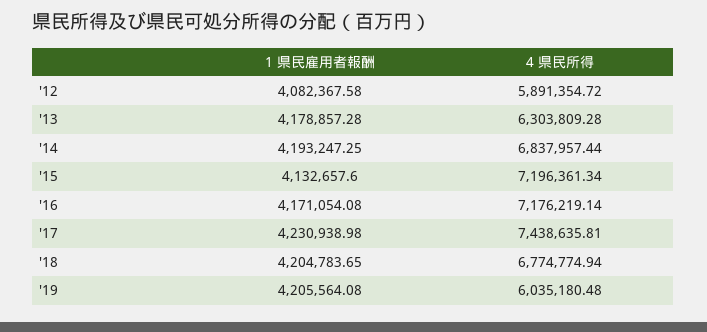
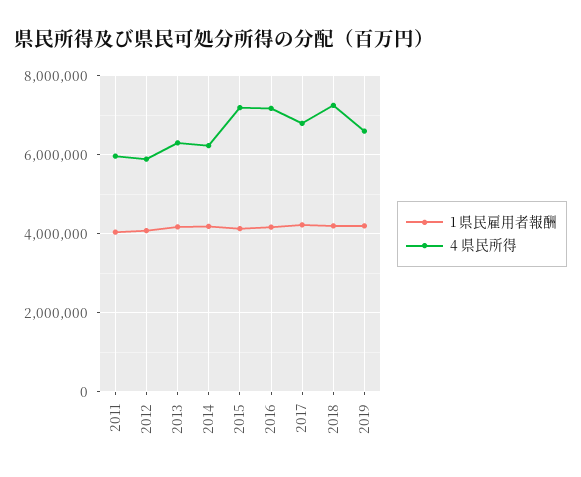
4 県民所得, '14: 6837957.44 -> 6200000
4 県民所得, '17: 7438635.81 -> 6800000
4 県民所得, '18: 6774774.94 -> 7200000
4 県民所得, '19: 6035180.48 -> 6600000
1 県民雇用者報酬, 2011: none -> 4000000
4 県民所得, 2011: none -> 6000000

